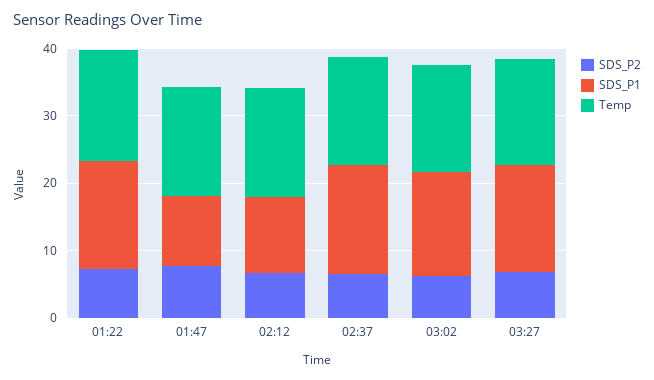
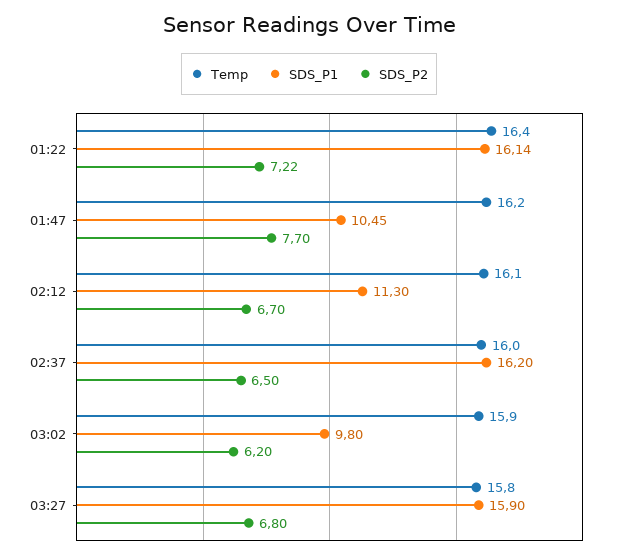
SDS_P1, 03:02: 16 -> 9.8

